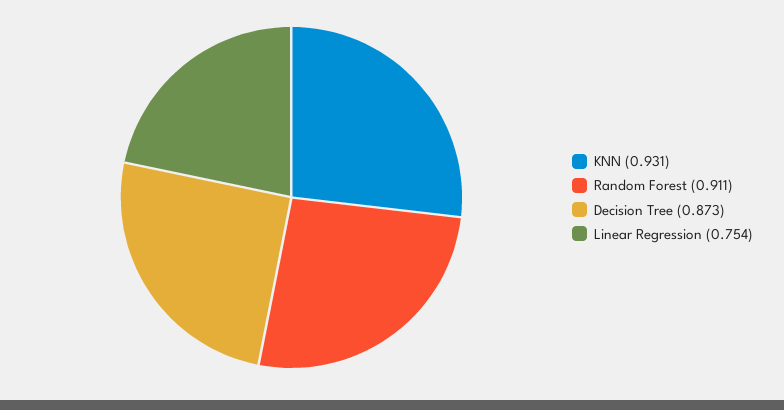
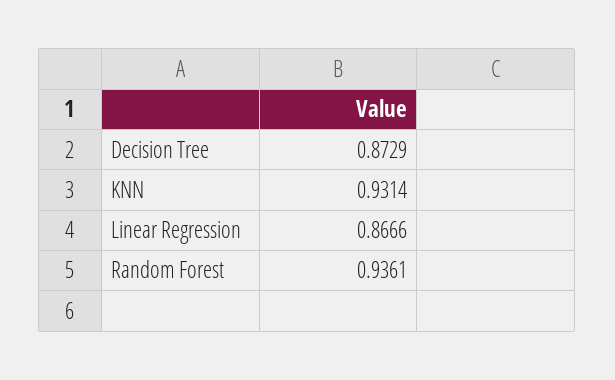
Random Forest: 0.911 -> 0.9361
Linear Regression: 0.754 -> 0.8666

